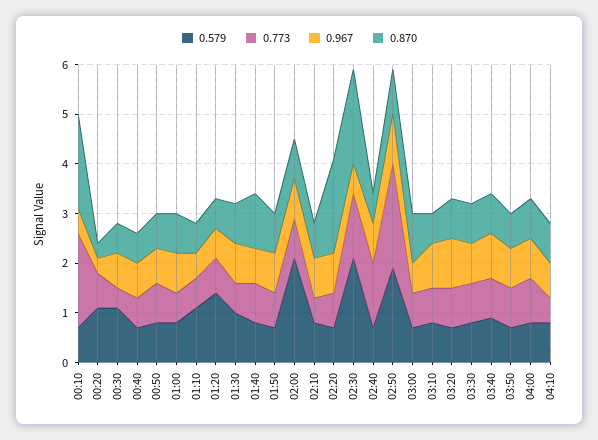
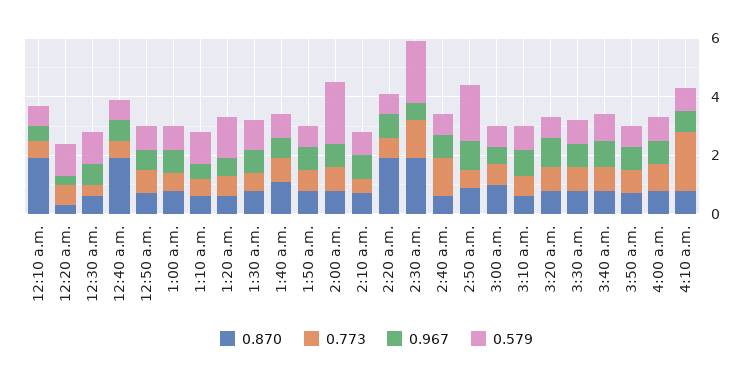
0.773, 00:10: 2 -> 0.5
0.870, 00:40: 0.5 -> 2
0.773, 02:50: 2 -> 0.5
0.773, 04:10: 0.5 -> 2

